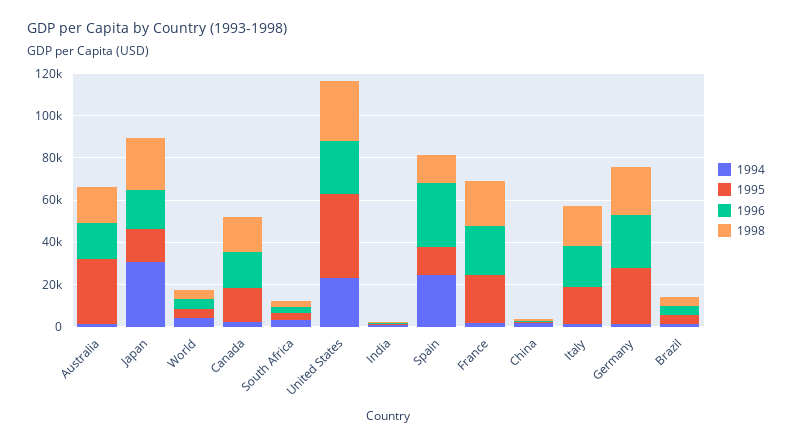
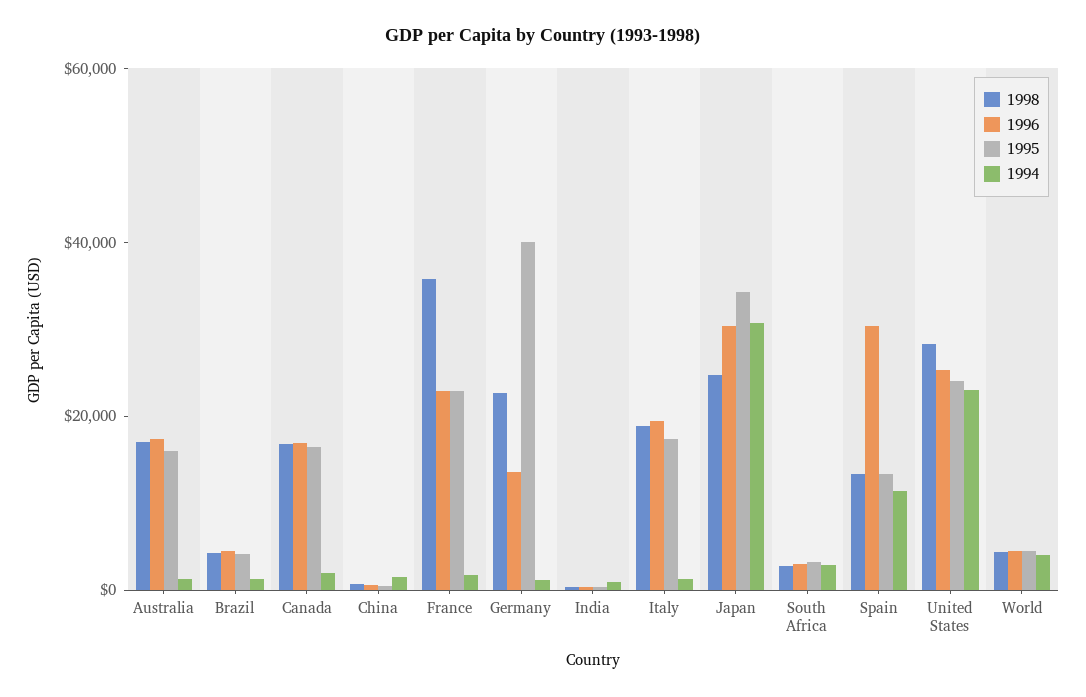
1995, Australia: 30000 -> 15000
1995, Japan: 15000 -> 35000
1996, Japan: 20000 -> 30000
1995, United States: 40000 -> 25000
1994, Spain: 25000 -> 10000
1998, France: 20000 -> 35000
1995, Germany: 25000 -> 40000
1996, Germany: 25000 -> 15000

